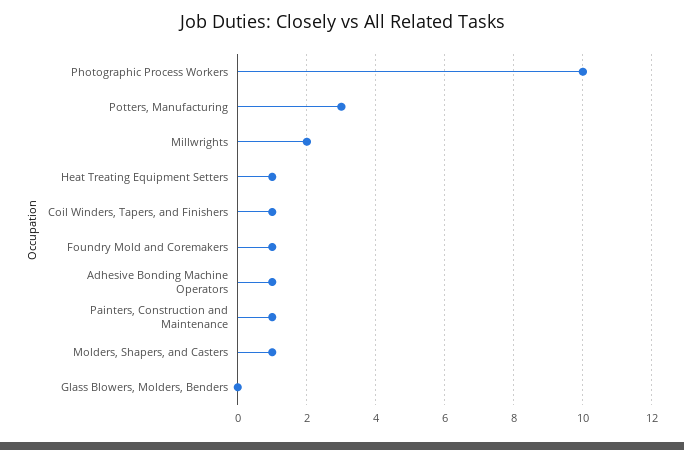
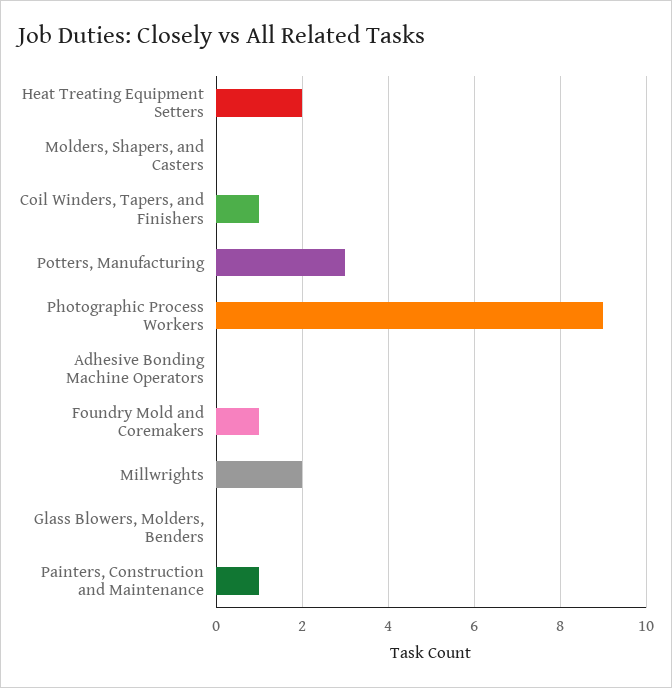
Photographic Process Workers: 10 -> 9
Heat Treating Equipment Setters: 1 -> 2
Adhesive Bonding Machine Operators: 1 -> 0
Molders, Shapers, and Casters: 1 -> 0

